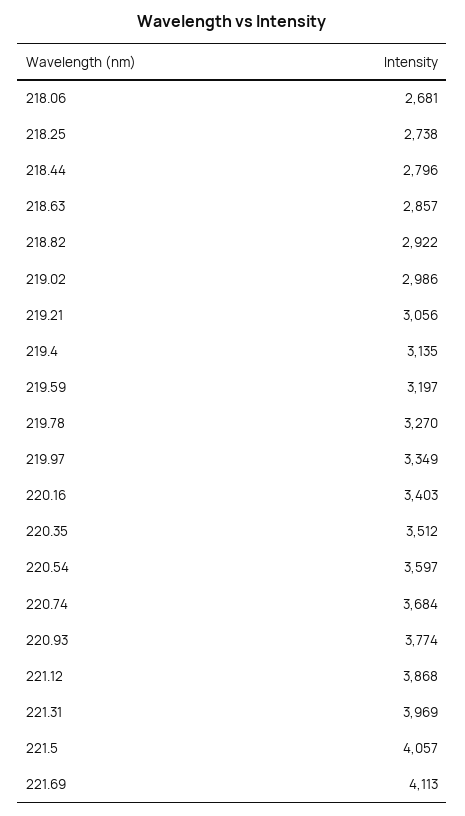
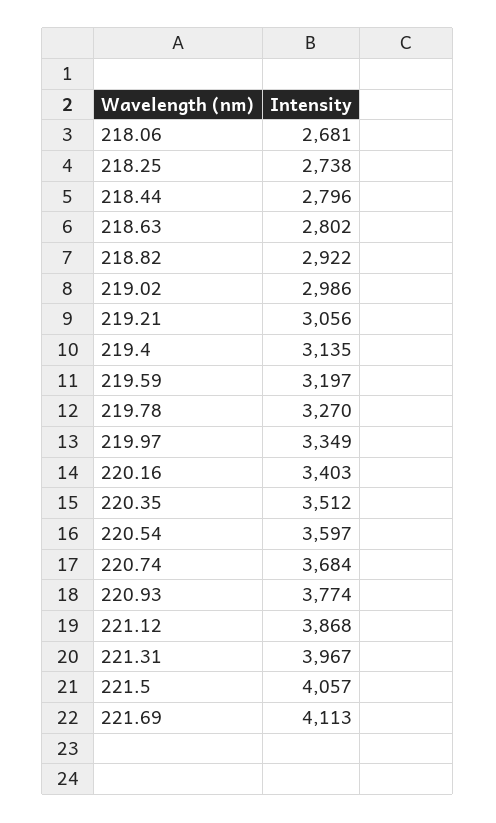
218.63: 2857 -> 2802
221.31: 3969 -> 3967

